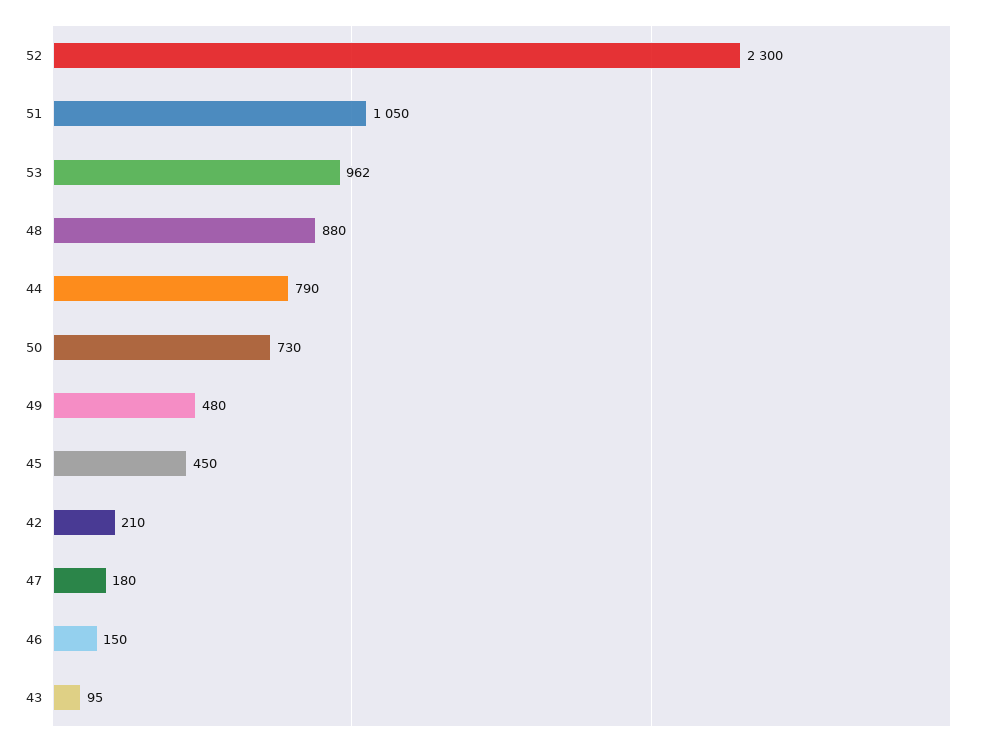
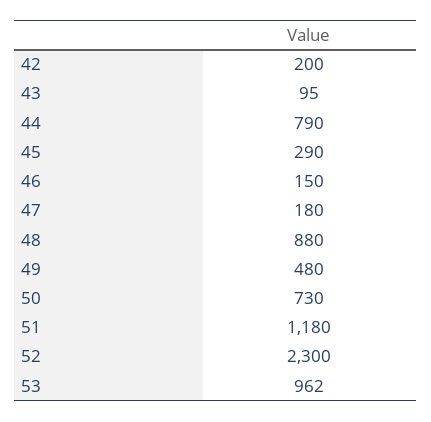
51: 1050 -> 1180
45: 450 -> 290
42: 210 -> 200

